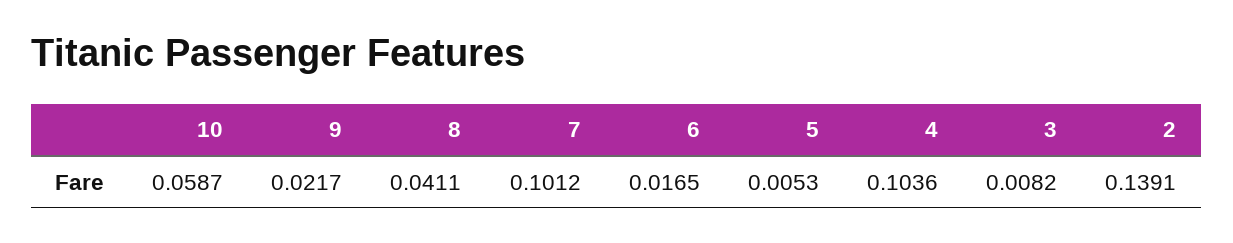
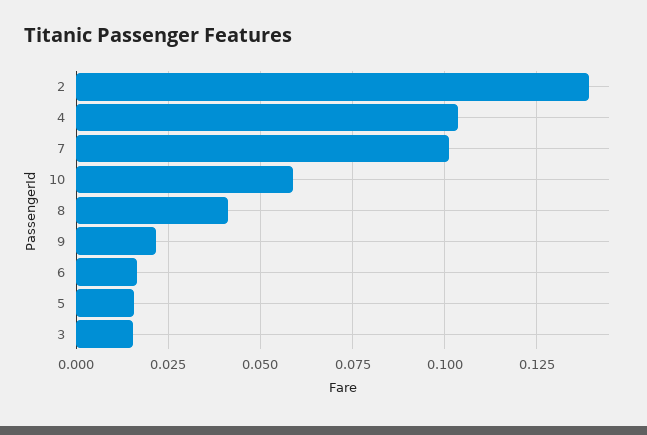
5: 0.0053 -> 0.015
3: 0.0082 -> 0.015

